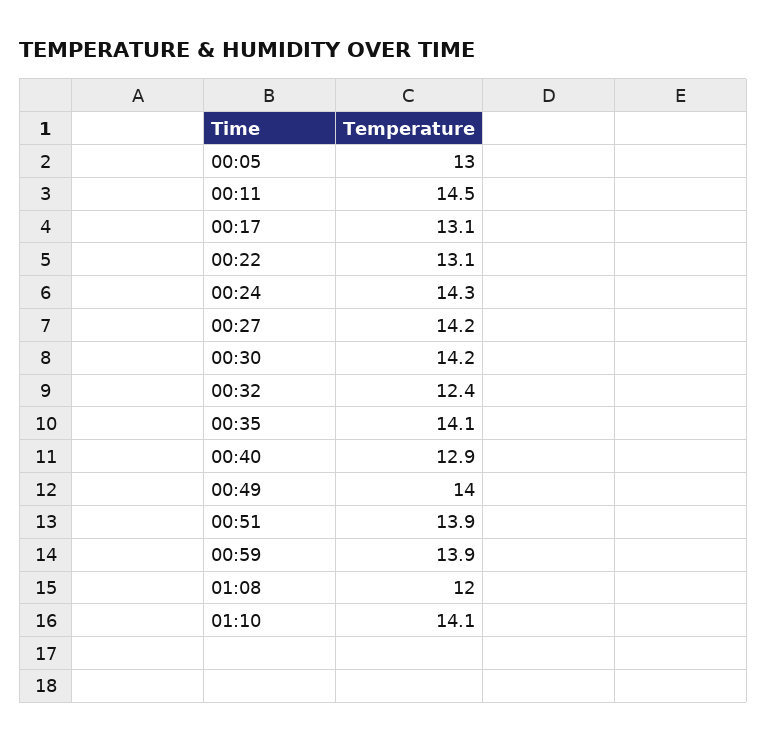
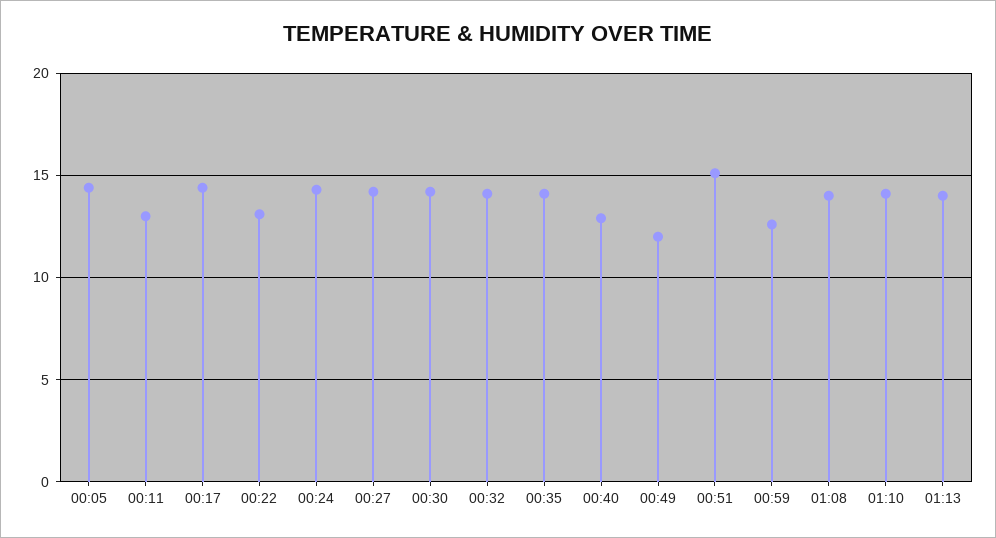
00:05: 13 -> 14.5
00:11: 14.5 -> 13
00:17: 13.1 -> 14.5
00:32: 12.4 -> 14
00:49: 14 -> 12
00:51: 13.9 -> 15
00:59: 13.9 -> 12.5
01:08: 12 -> 14
01:13: none -> 14

